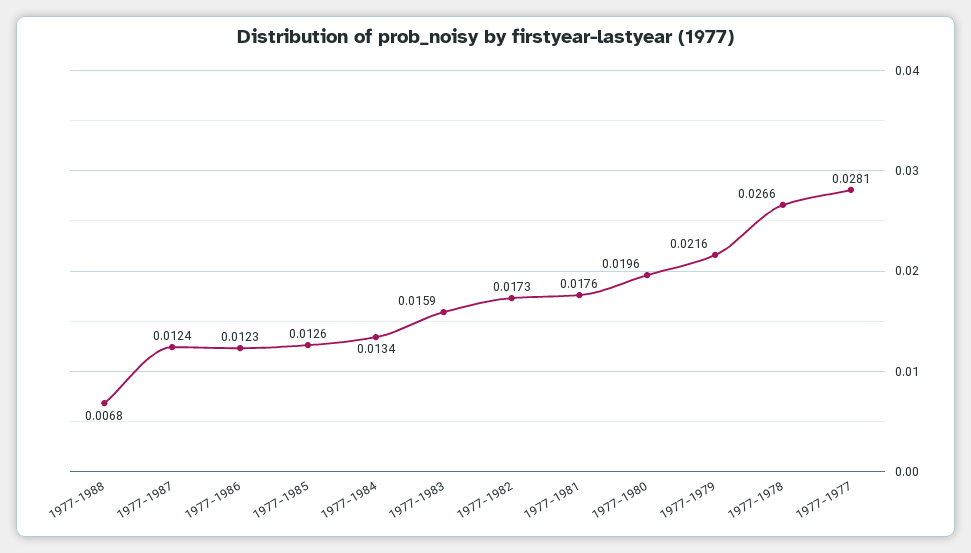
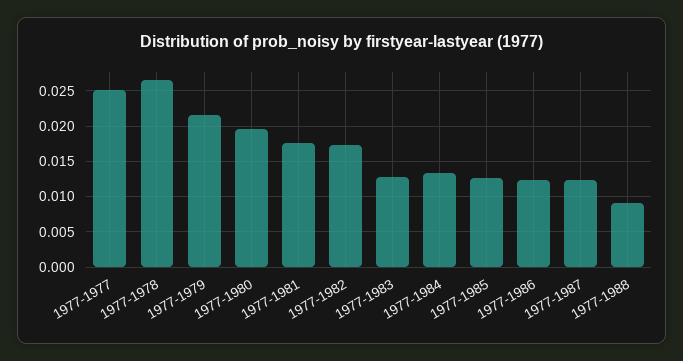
1977-1988: 0.0068 -> 0.009
1977-1983: 0.0159 -> 0.013
1977-1977: 0.0281 -> 0.025

